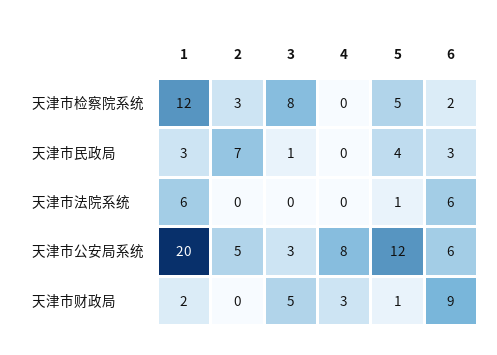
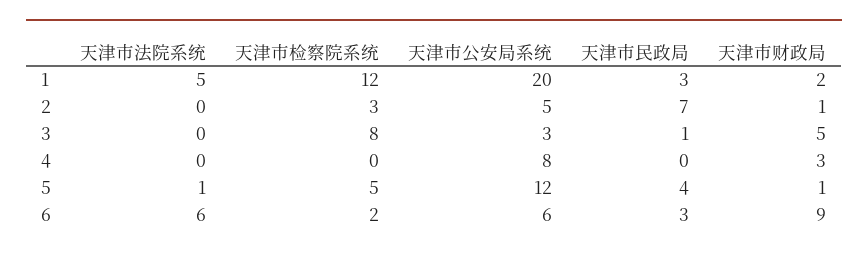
1, 天津市法院系统: 6 -> 5
2, 天津市财政局: 0 -> 1

